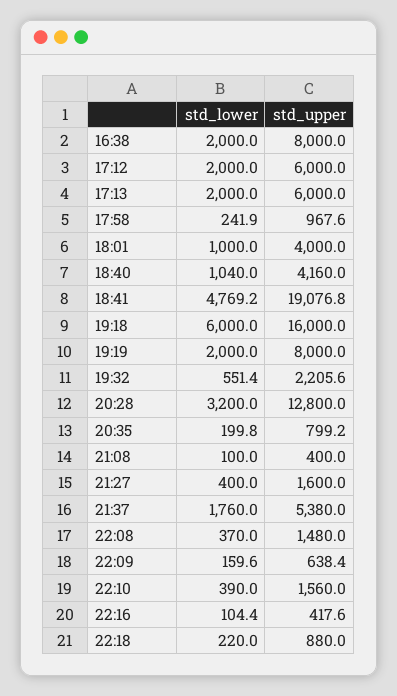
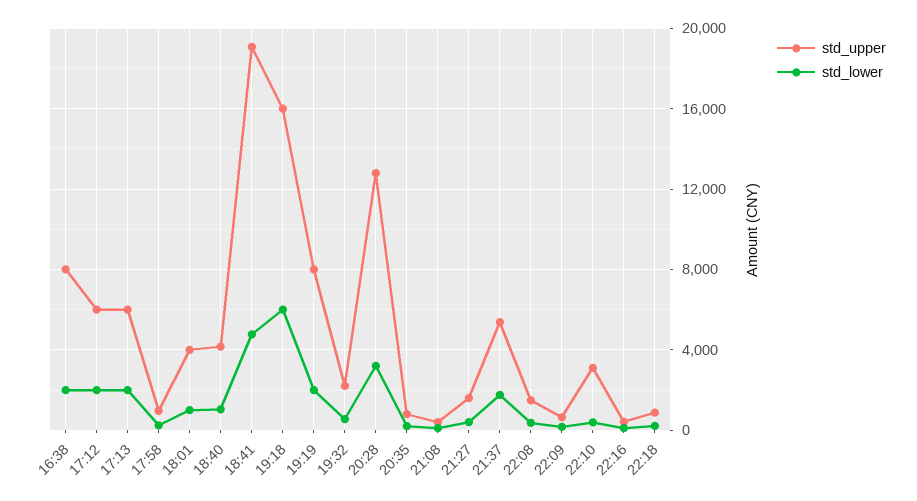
std_upper, 22:10: 1560 -> 3000

